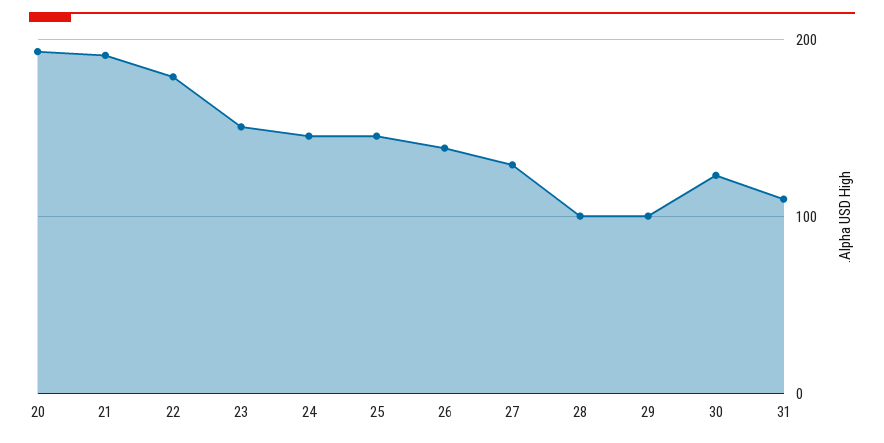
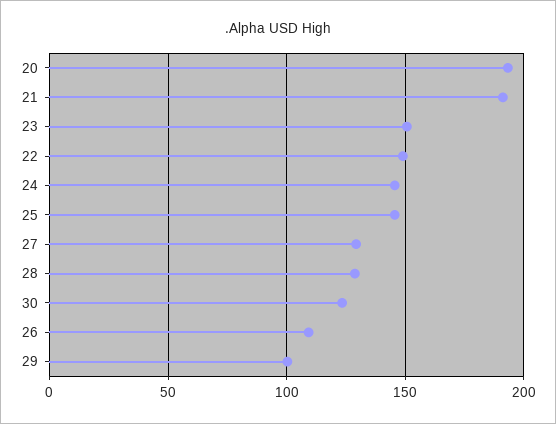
22: 180 -> 150
26: 140 -> 110
28: 100 -> 130
31: 110 -> none

